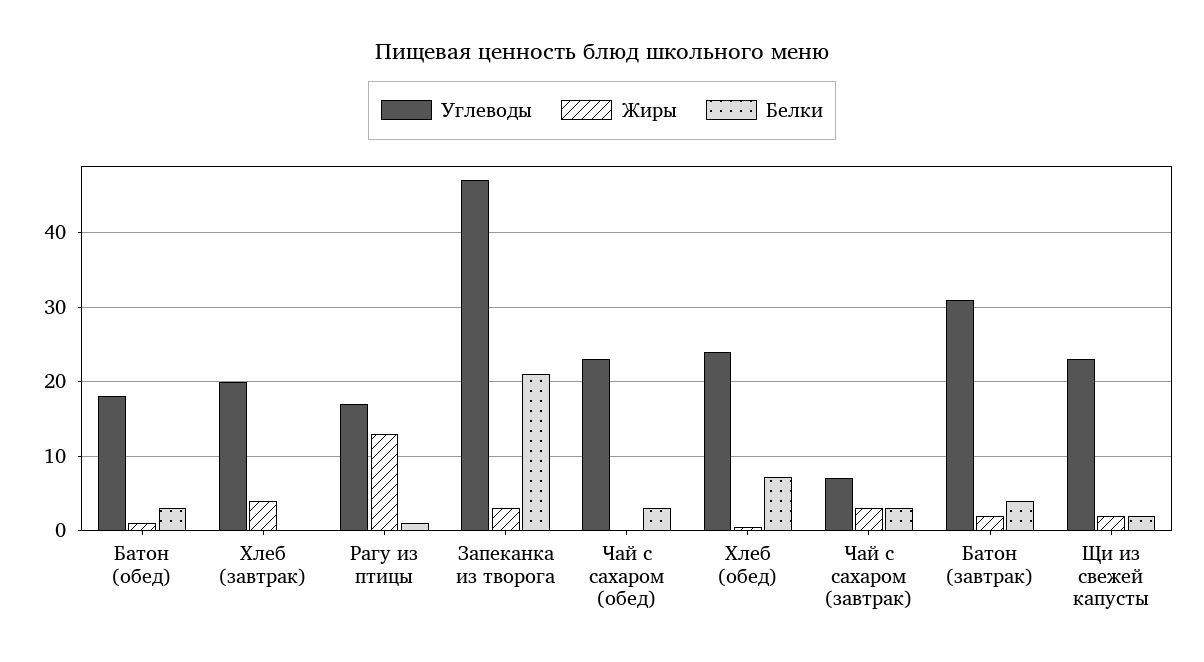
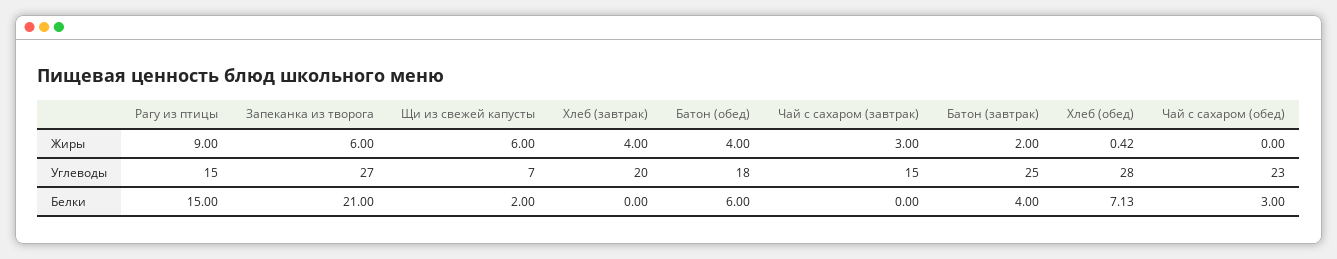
Жиры, Батон (обед): 1 -> 4
Белки, Батон (обед): 3 -> 6
Углеводы, Рагу из птицы: 17 -> 15
Жиры, Рагу из птицы: 13 -> 9
Белки, Рагу из птицы: 1 -> 15
Углеводы, Запеканка из творога: 47 -> 27
Жиры, Запеканка из творога: 3 -> 6
Углеводы, Хлеб (обед): 24 -> 28
Углеводы, Чай с сахаром (завтрак): 7 -> 15
Белки, Чай с сахаром (завтрак): 3 -> 0
Углеводы, Батон (завтрак): 31 -> 25
Углеводы, Щи из свежей капусты: 23 -> 7
Жиры, Щи из свежей капусты: 2 -> 6

